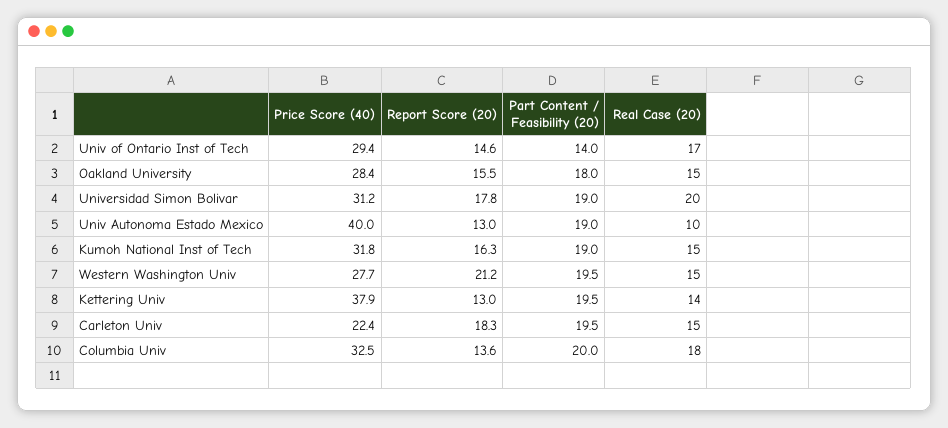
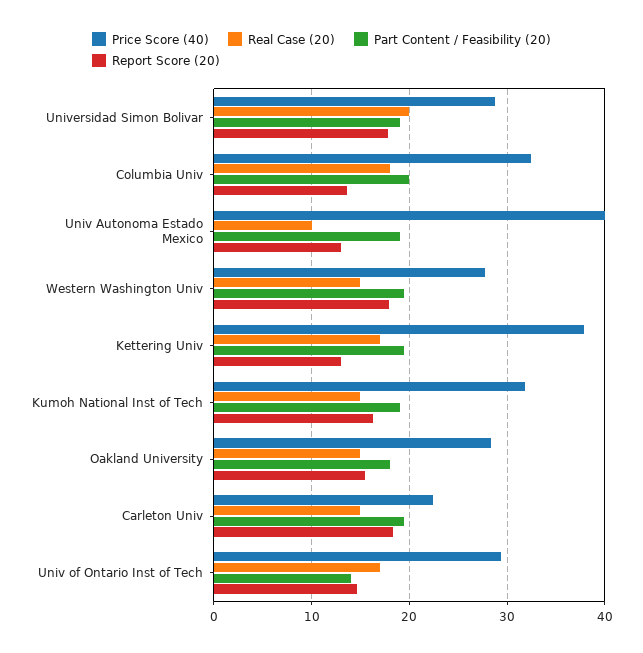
Price Score (40), Universidad Simon Bolivar: 31.2 -> 29
Report Score (20), Western Washington Univ: 21.2 -> 18
Real Case (20), Kettering Univ: 14 -> 17

